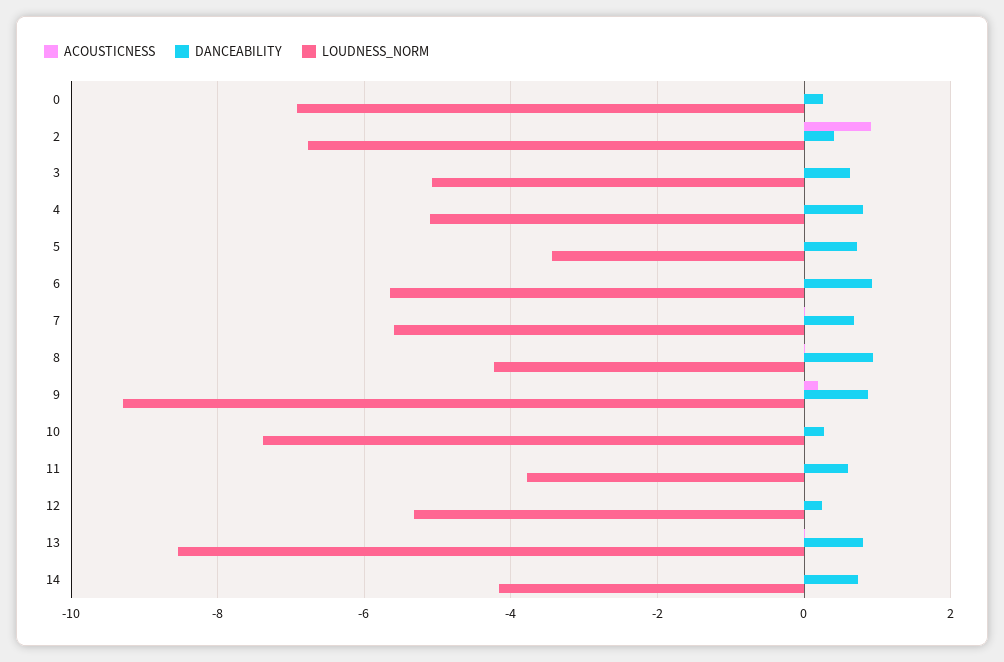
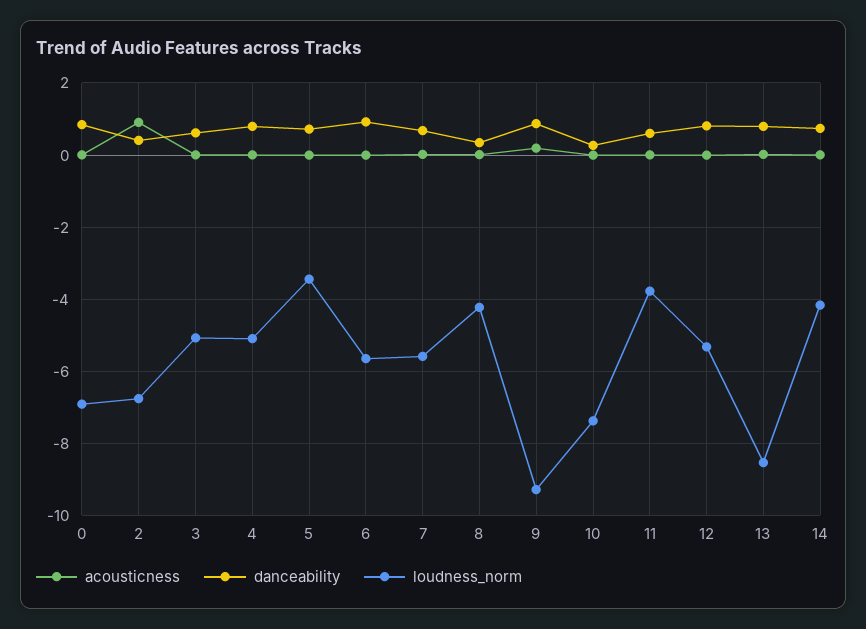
DANCEABILITY, 0: 0.2 -> 0.8
DANCEABILITY, 8: 1 -> 0.4
DANCEABILITY, 12: 0.2 -> 0.8

